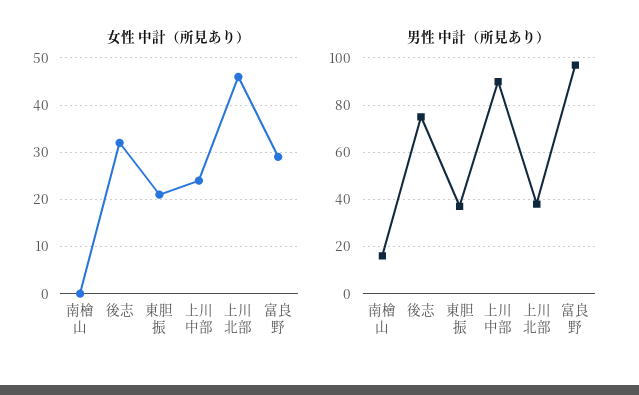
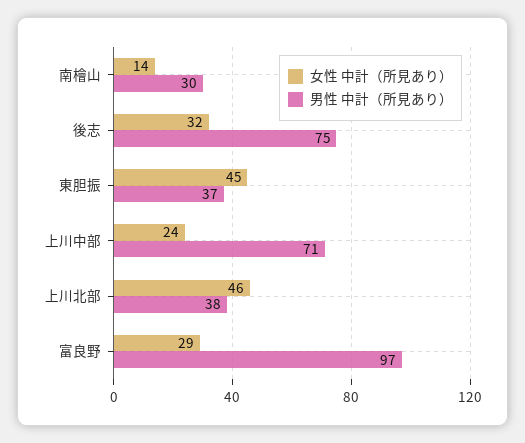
女性 中計（所見あり）, 南檜山: 0 -> 14
女性 中計（所見あり）, 東胆振: 20 -> 45
男性 中計（所見あり）, 南檜山: 15 -> 30
男性 中計（所見あり）, 上川中部: 90 -> 71

